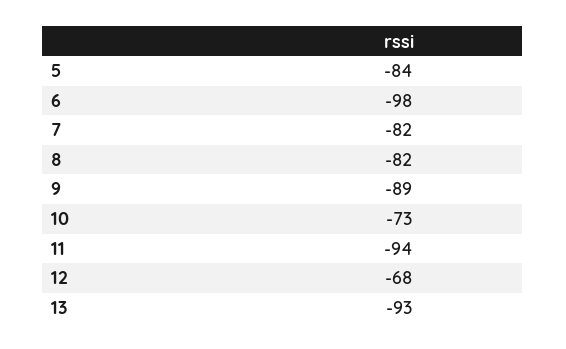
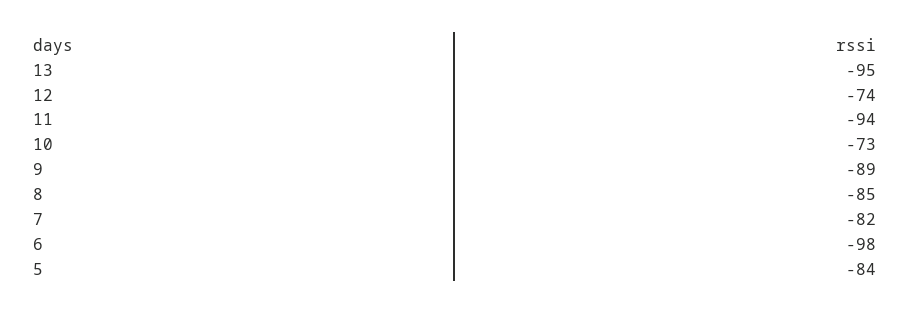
8: -82 -> -85
12: -68 -> -74
13: -93 -> -95

